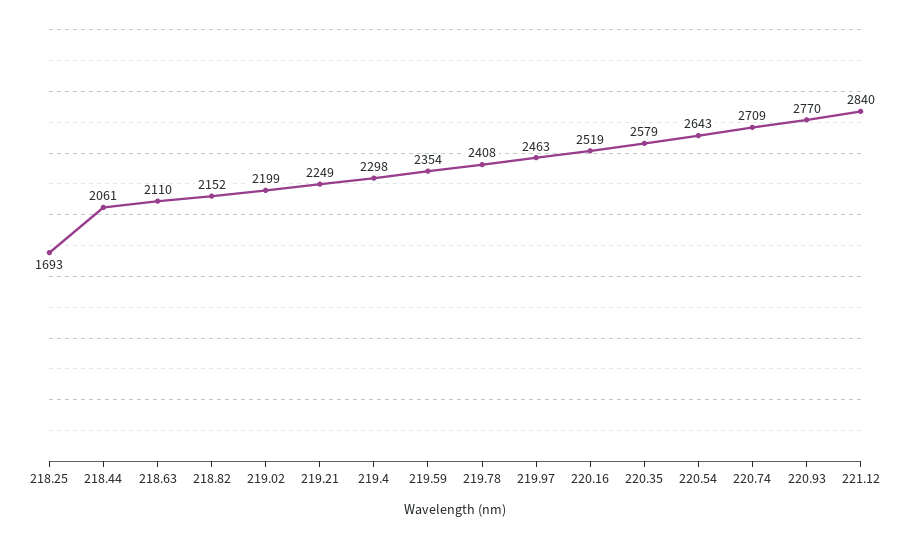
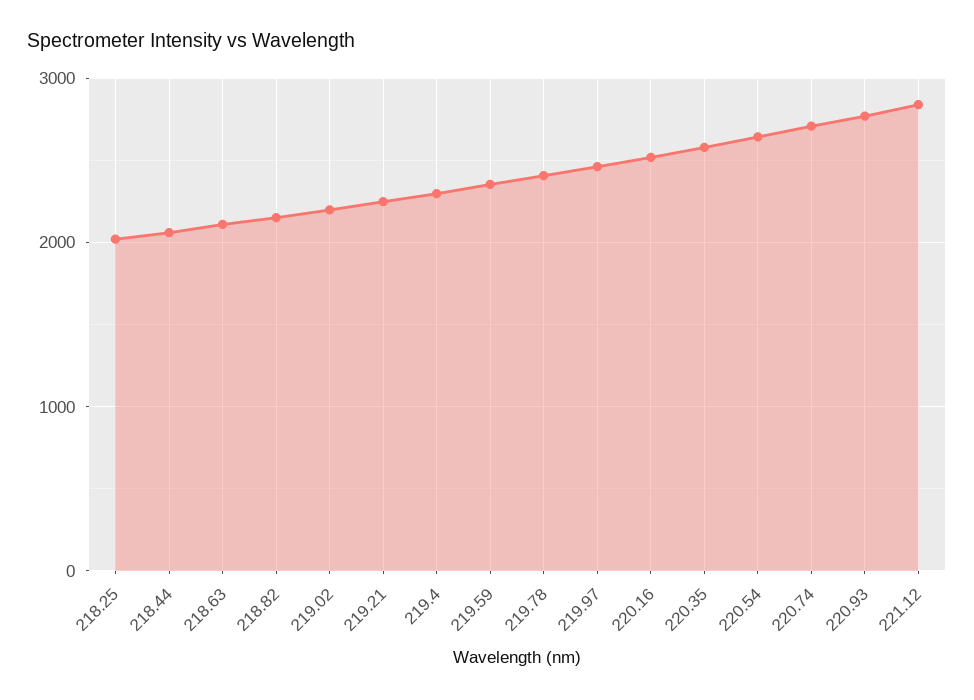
218.25: 1693 -> 2000

